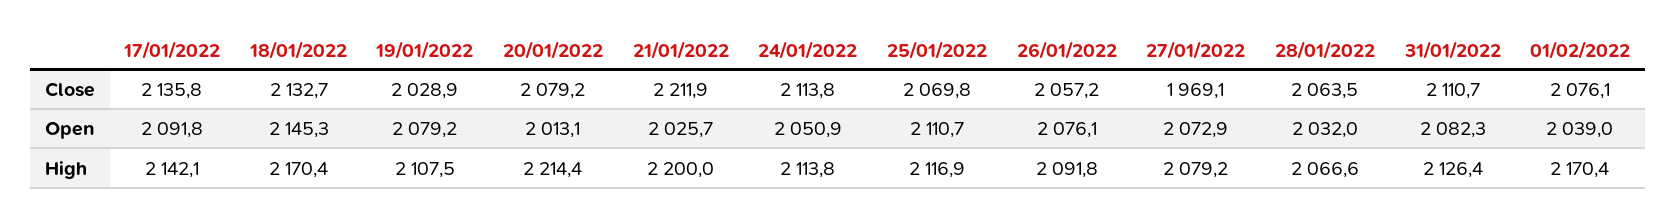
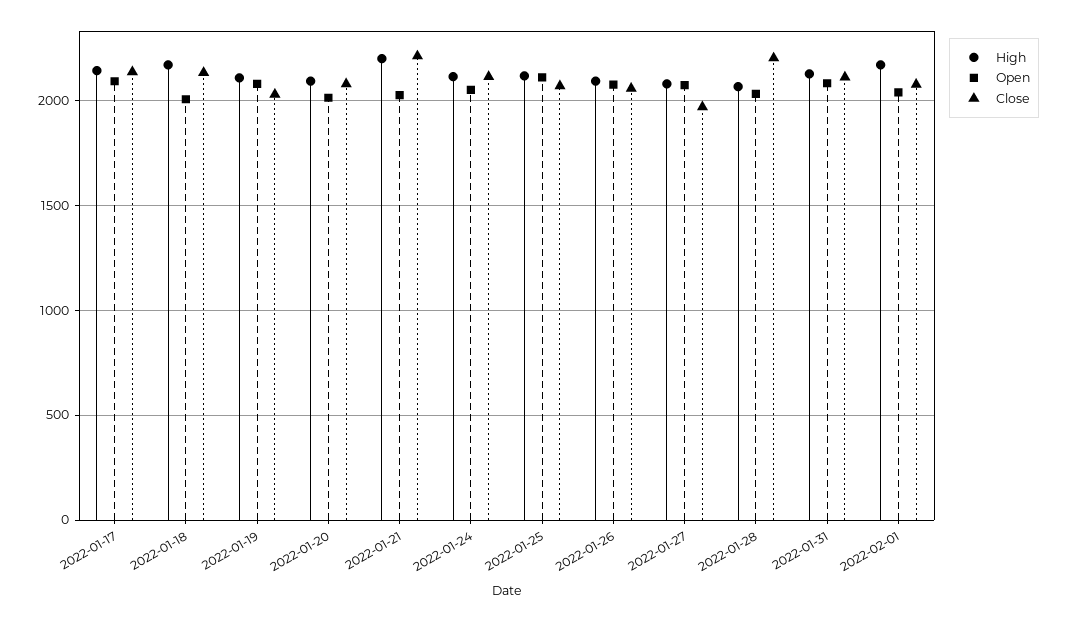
Close, 28/01/2022: 2063.5 -> 2200
Open, 18/01/2022: 2145.3 -> 2000
High, 20/01/2022: 2214.4 -> 2100

